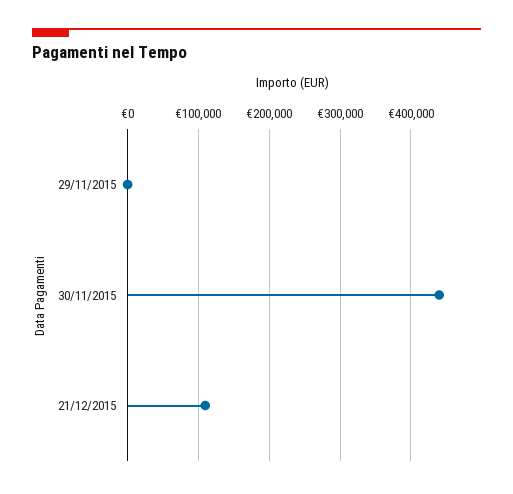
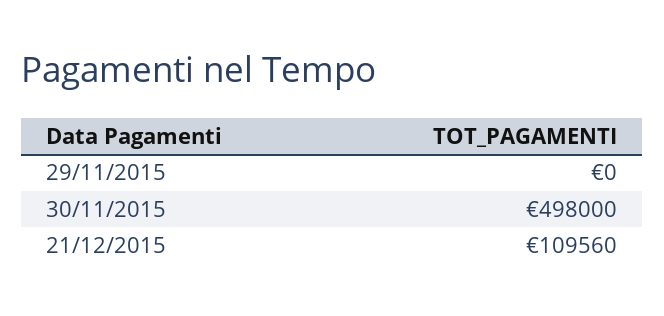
30/11/2015: 440000 -> 498000

